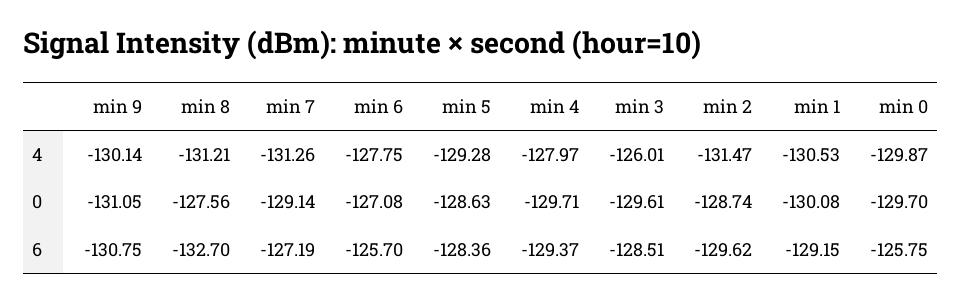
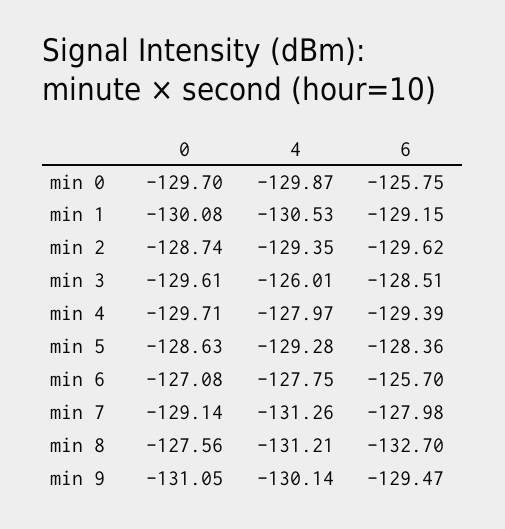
min 2, 4: -131.47 -> -129.35
min 9, 6: -130.75 -> -129.47
min 7, 6: -127.19 -> -127.98
min 4, 6: -129.37 -> -129.39

